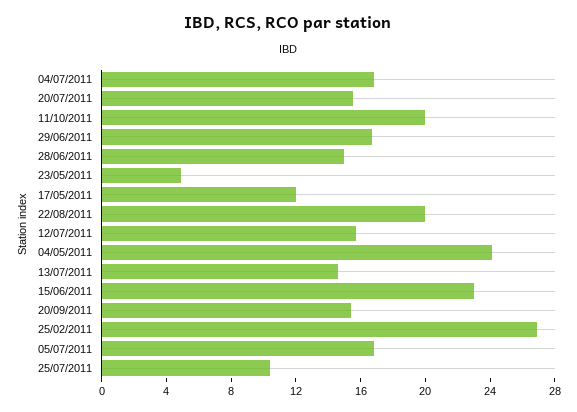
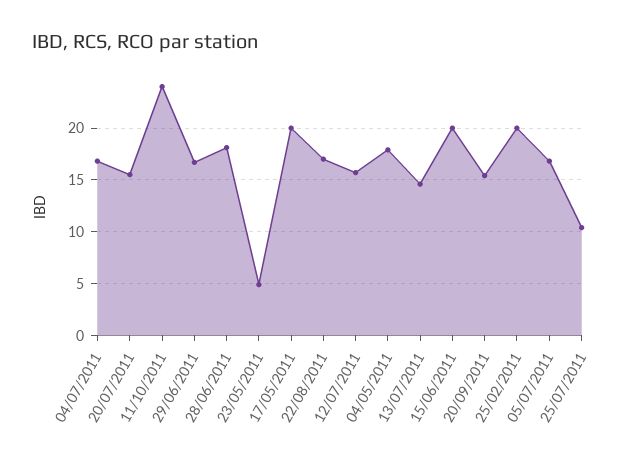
11/10/2011: 20 -> 24
28/06/2011: 15 -> 18
17/05/2011: 12 -> 20
22/08/2011: 20 -> 17
04/05/2011: 24 -> 18
15/06/2011: 23 -> 20
25/02/2011: 27 -> 20

